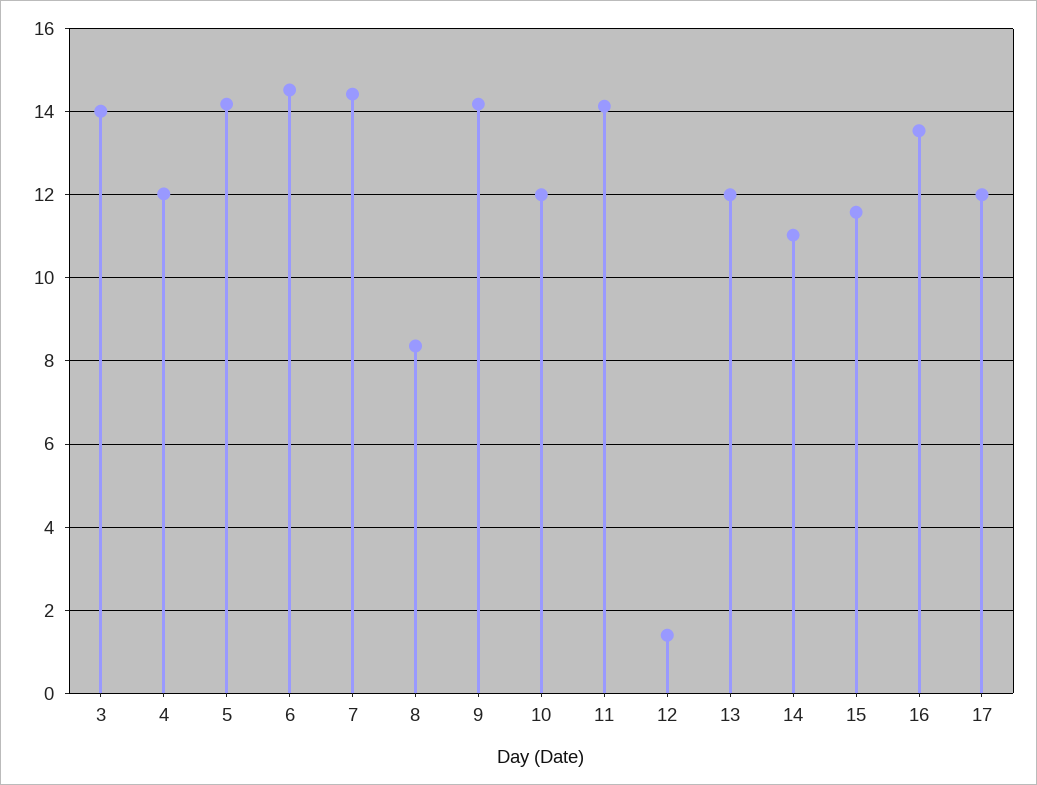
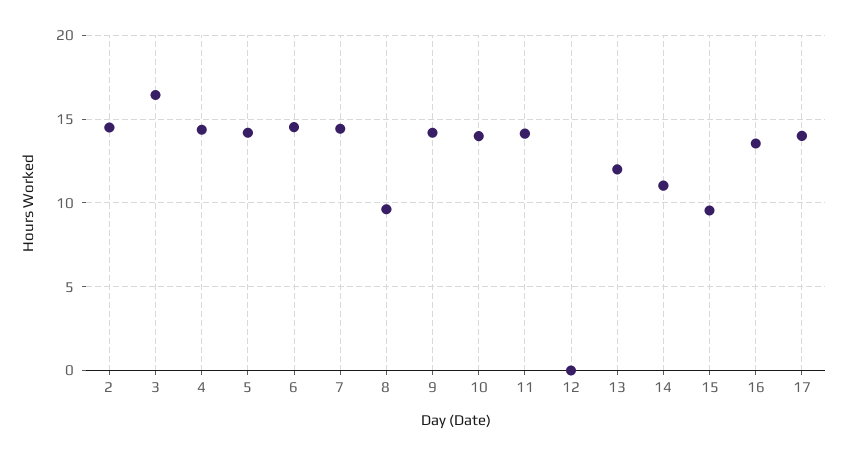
3: 14 -> 16.5
4: 12 -> 14.5
8: 8.4 -> 9.5
10: 12 -> 14
12: 1.4 -> 0
15: 11.6 -> 9.5
17: 12 -> 14
2: none -> 14.5

